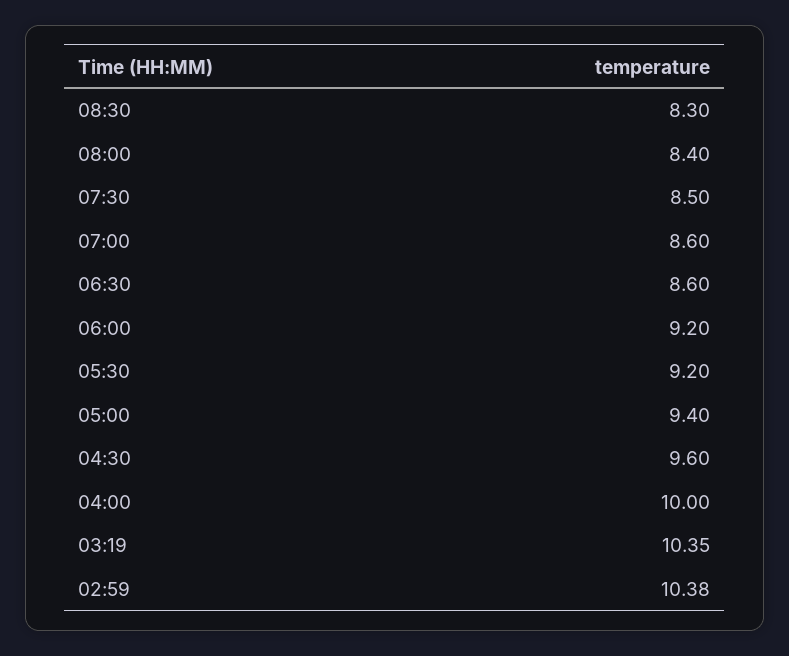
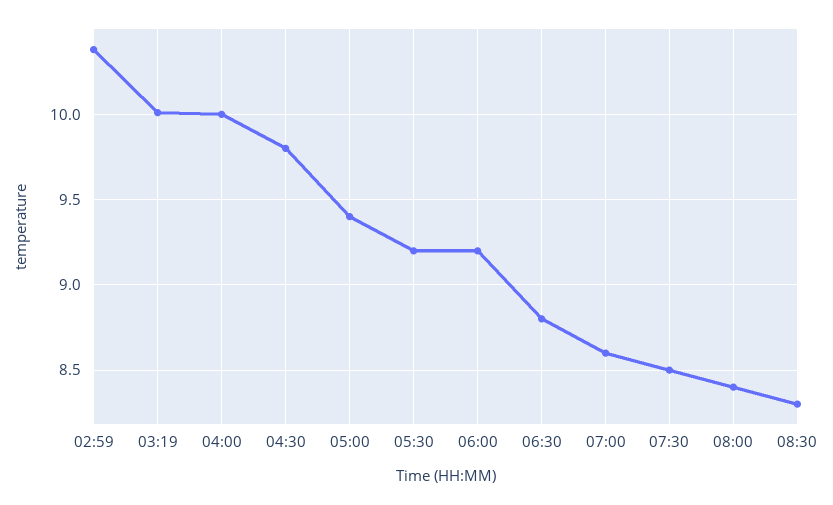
06:30: 8.6 -> 8.8
04:30: 9.6 -> 9.8
03:19: 10.35 -> 10

